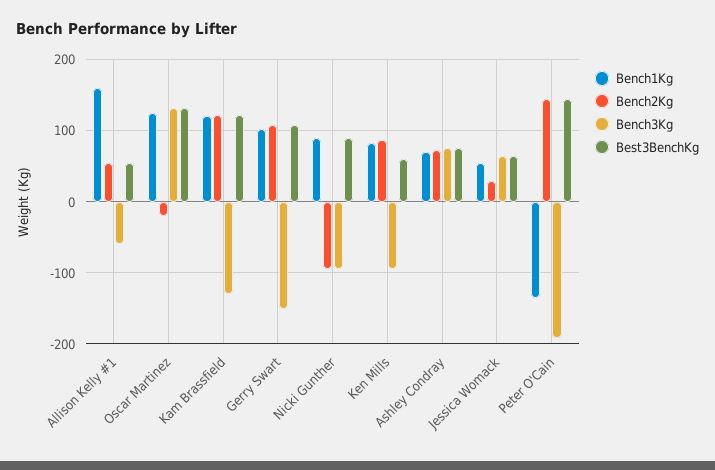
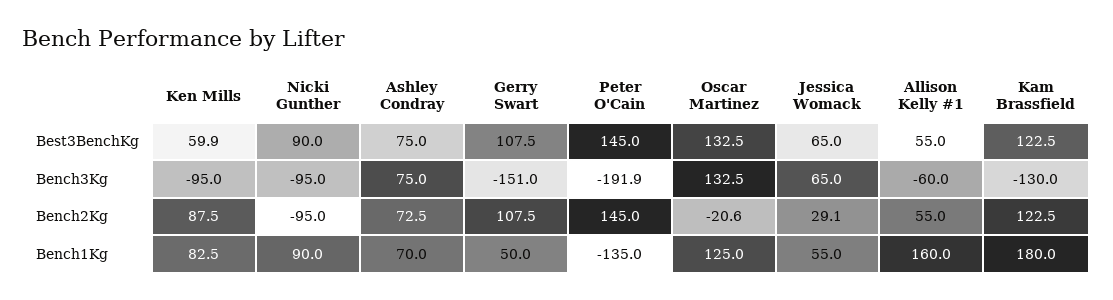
Bench1Kg, Kam Brassfield: 120 -> 180
Bench1Kg, Gerry Swart: 100 -> 50

